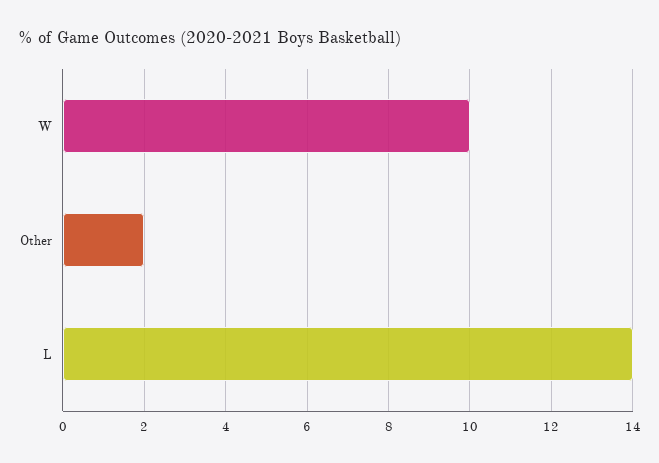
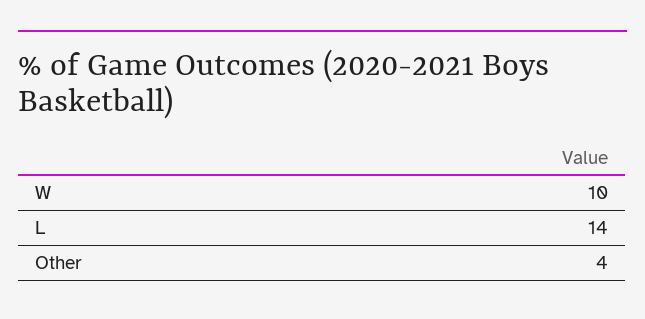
Other: 2 -> 4

